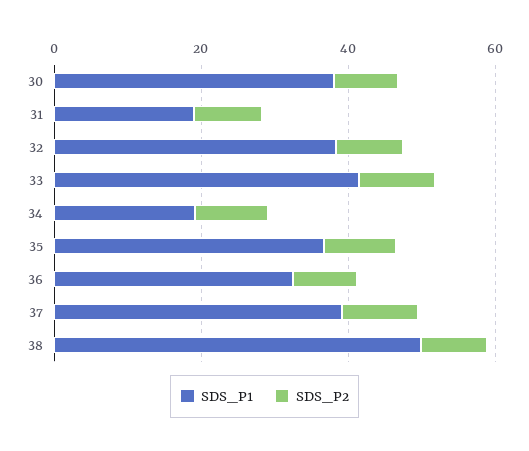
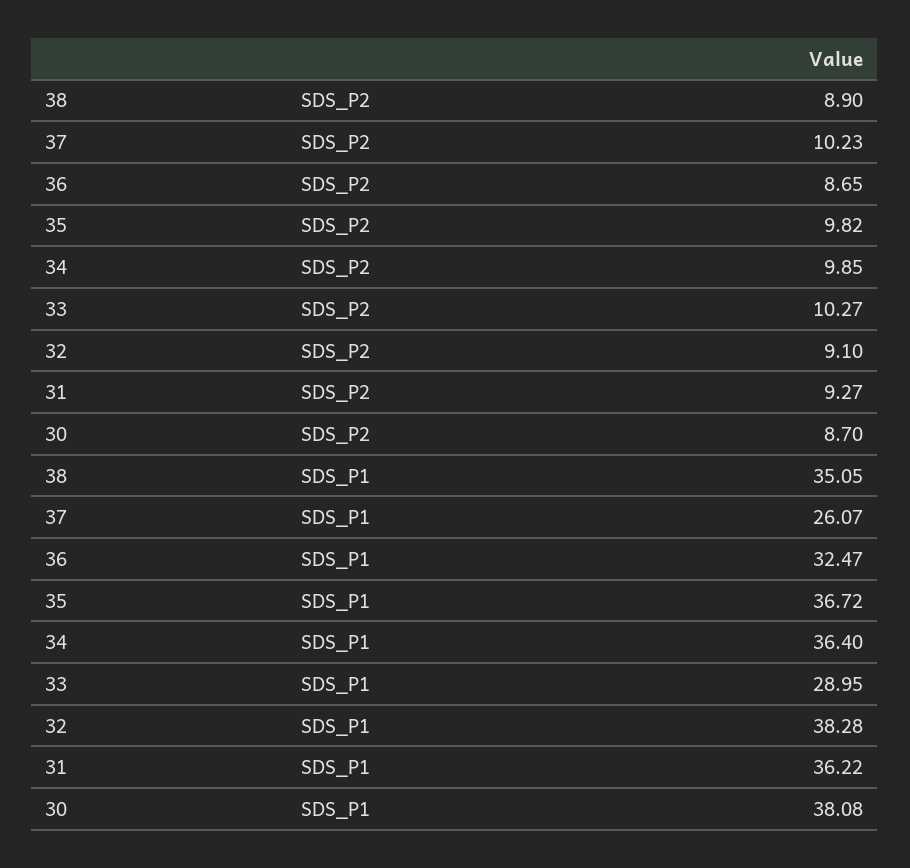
SDS_P1, 31: 20 -> 36.22
SDS_P1, 33: 40 -> 28.95
SDS_P1, 34: 20 -> 36.4
SDS_P1, 37: 40 -> 26.07
SDS_P1, 38: 50 -> 35.05

